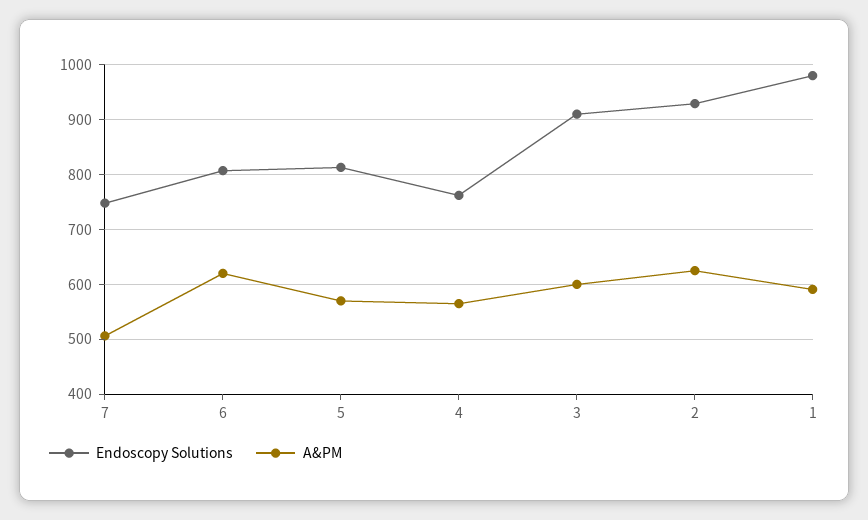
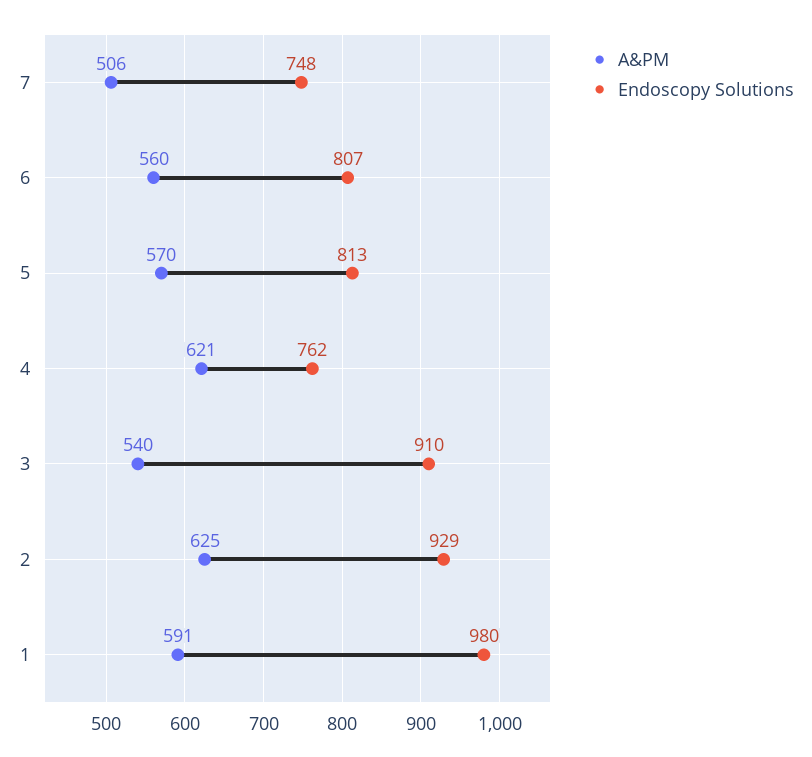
A&PM, 6: 620 -> 560
A&PM, 4: 560 -> 621
A&PM, 3: 600 -> 540

